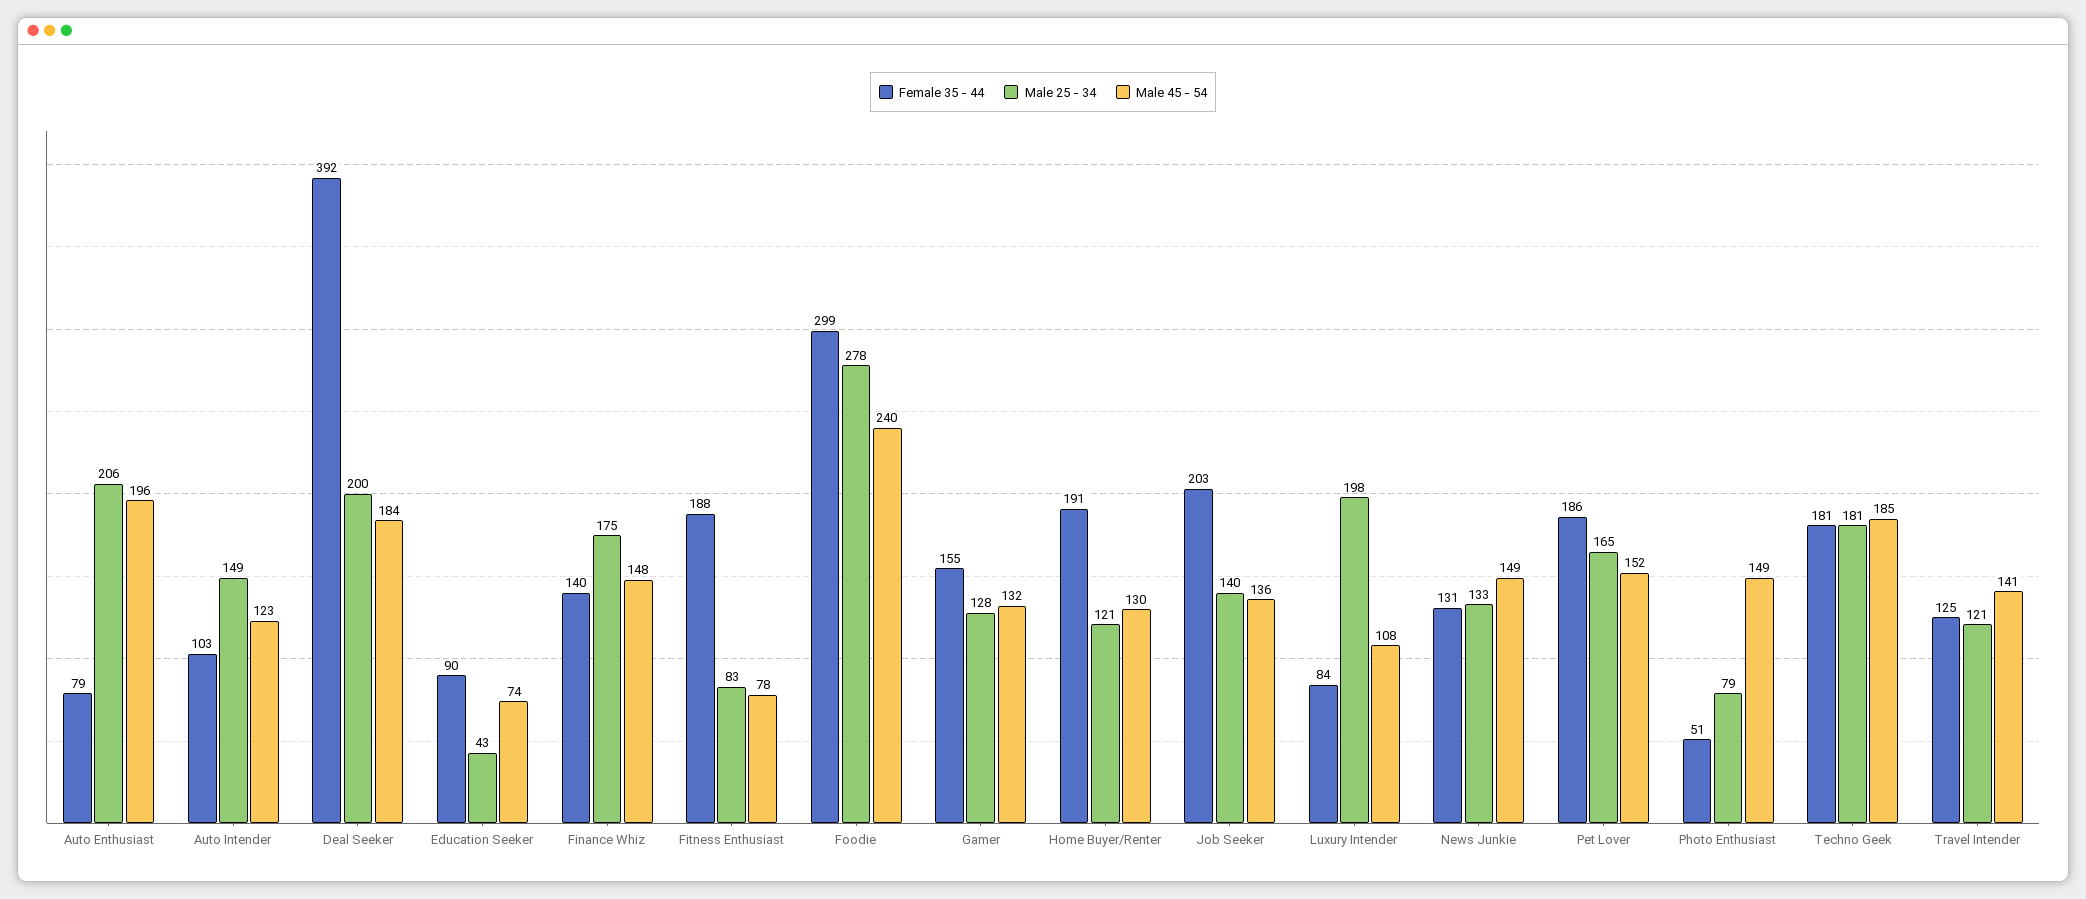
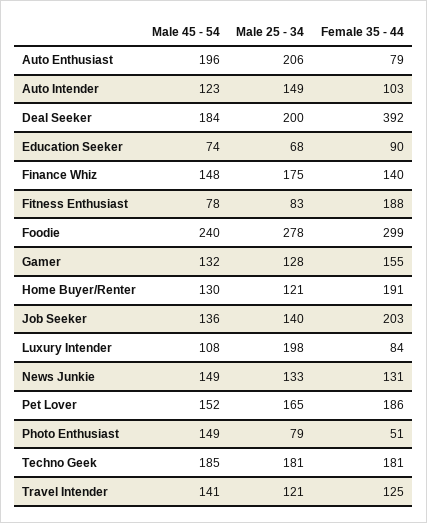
Male 25 - 34, Education Seeker: 43 -> 68

